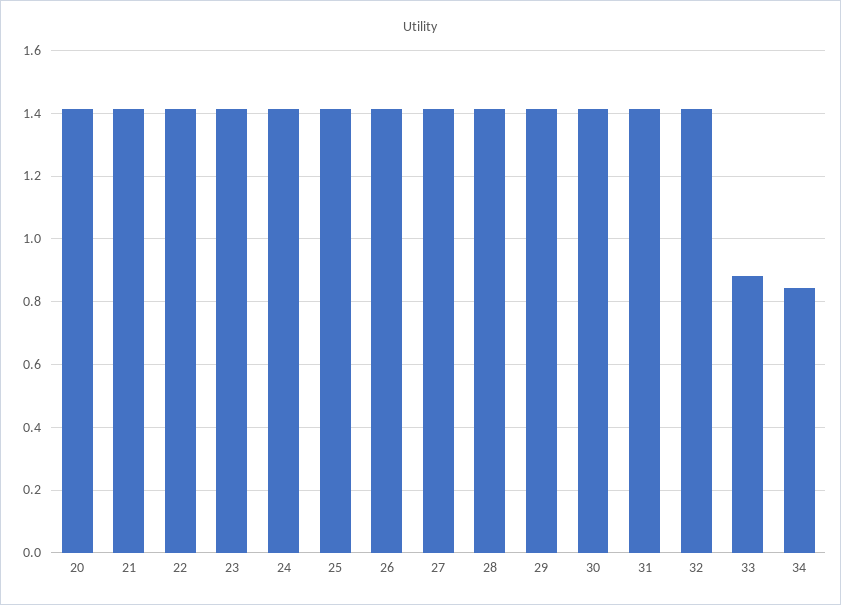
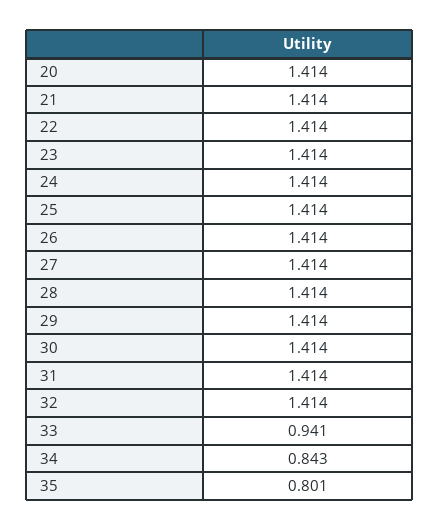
33: 0.88 -> 0.941
35: none -> 0.801

